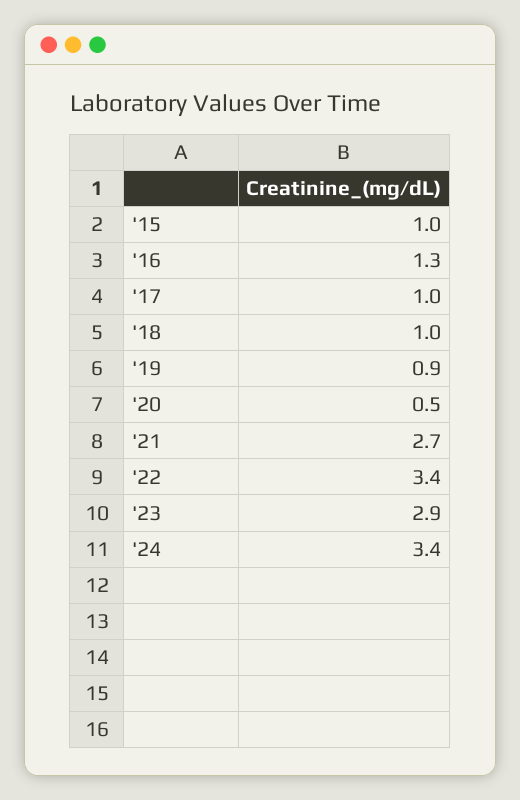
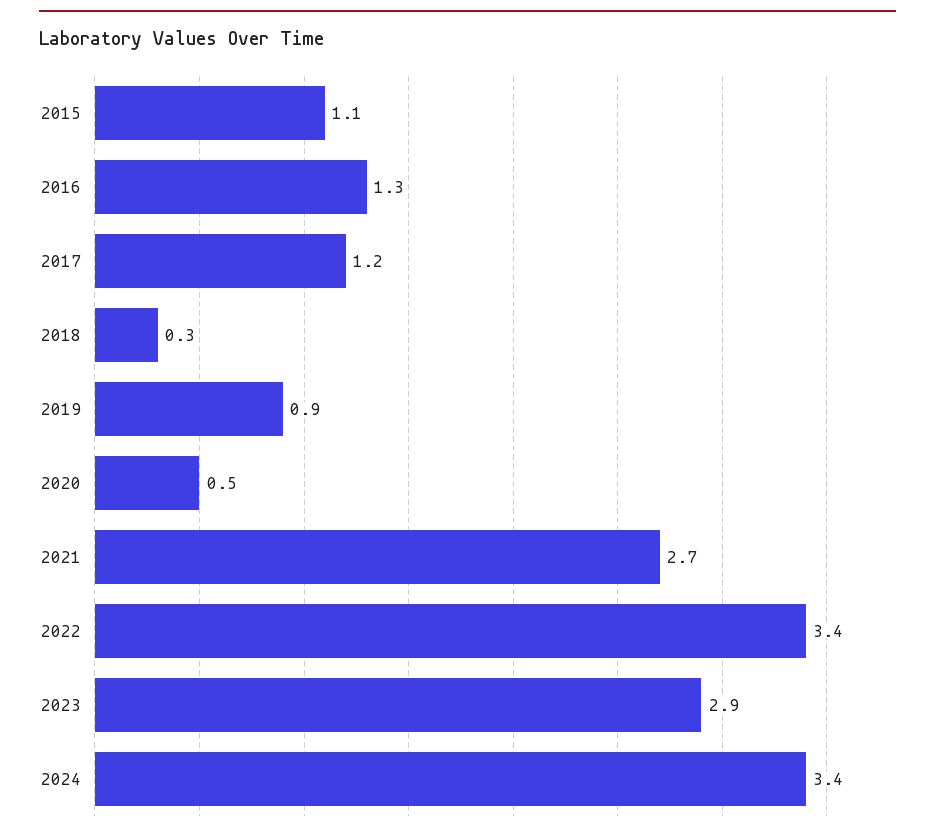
'15: 1 -> 1.1
'17: 1 -> 1.2
'18: 1 -> 0.3

